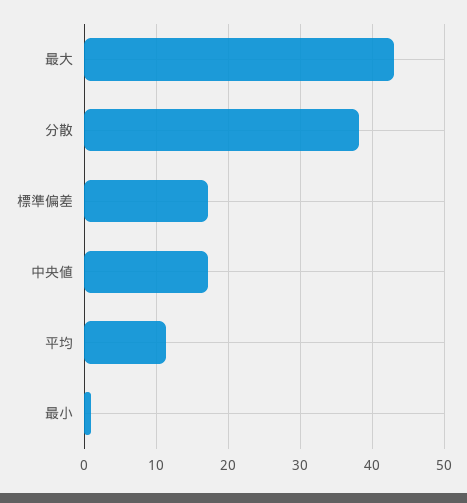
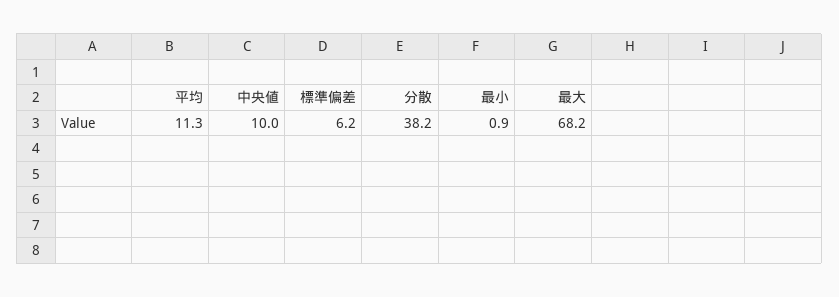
最大: 43 -> 68.2
標準偏差: 17 -> 6.2
中央値: 17 -> 10

